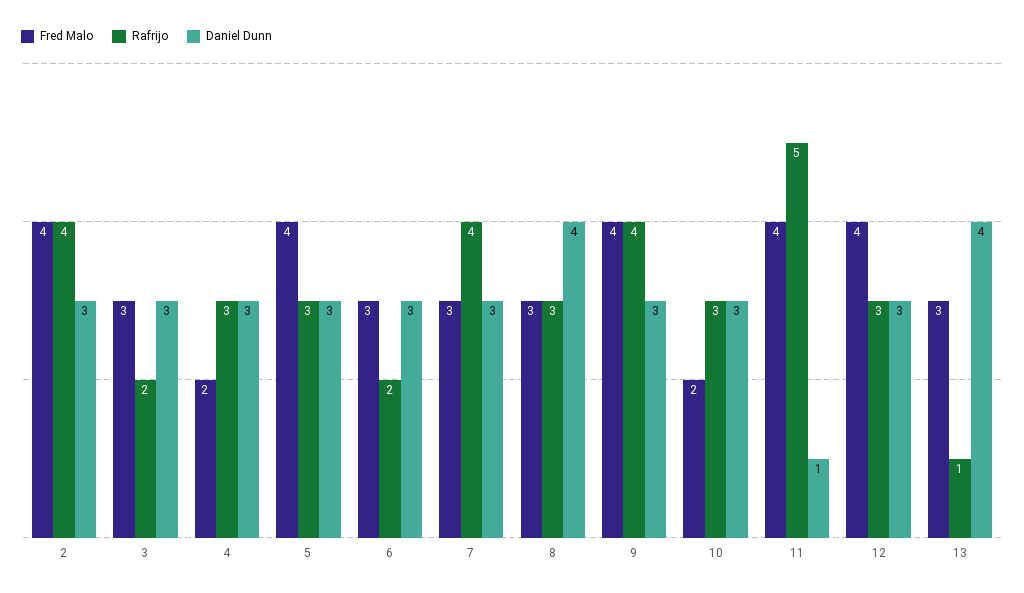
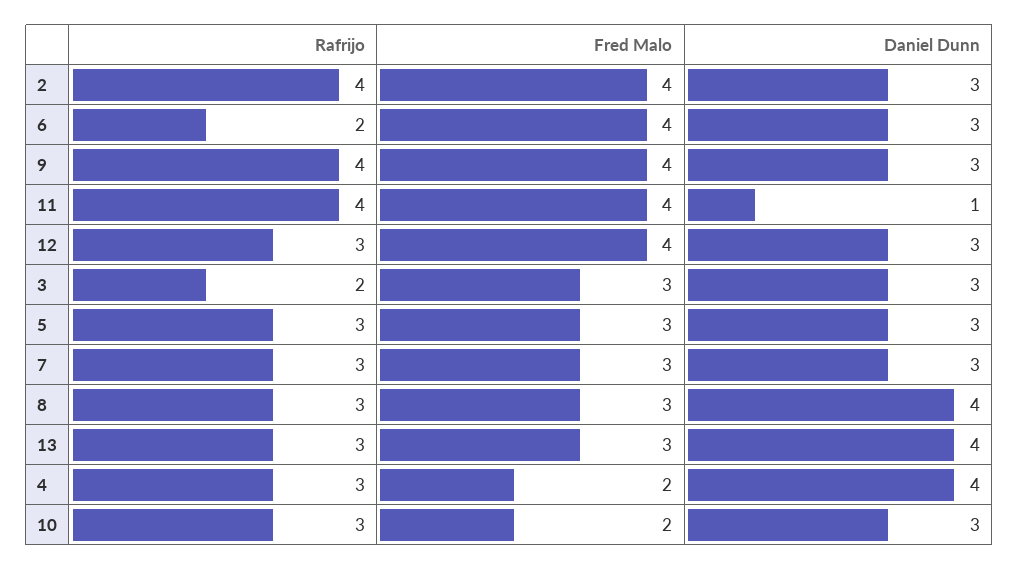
Daniel Dunn, 4: 3 -> 4
Fred Malo, 5: 4 -> 3
Fred Malo, 6: 3 -> 4
Rafrijo, 7: 4 -> 3
Rafrijo, 11: 5 -> 4
Rafrijo, 13: 1 -> 3

